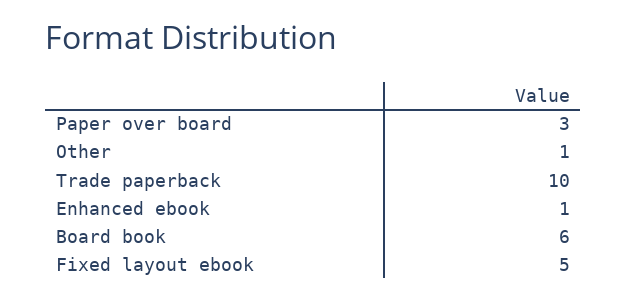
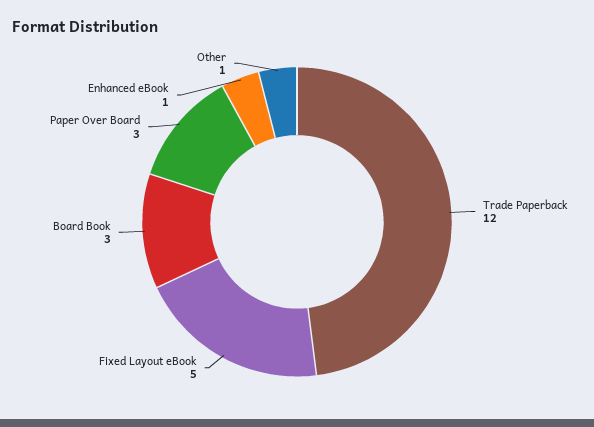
Trade paperback: 10 -> 12
Board book: 6 -> 3

